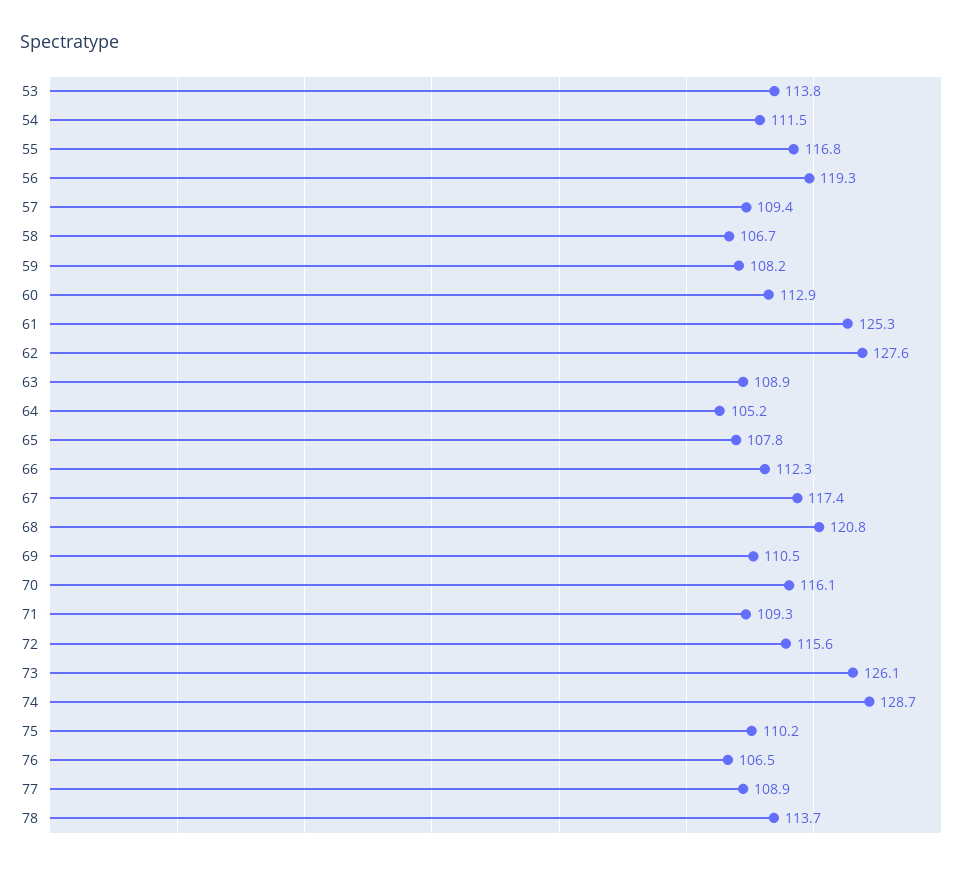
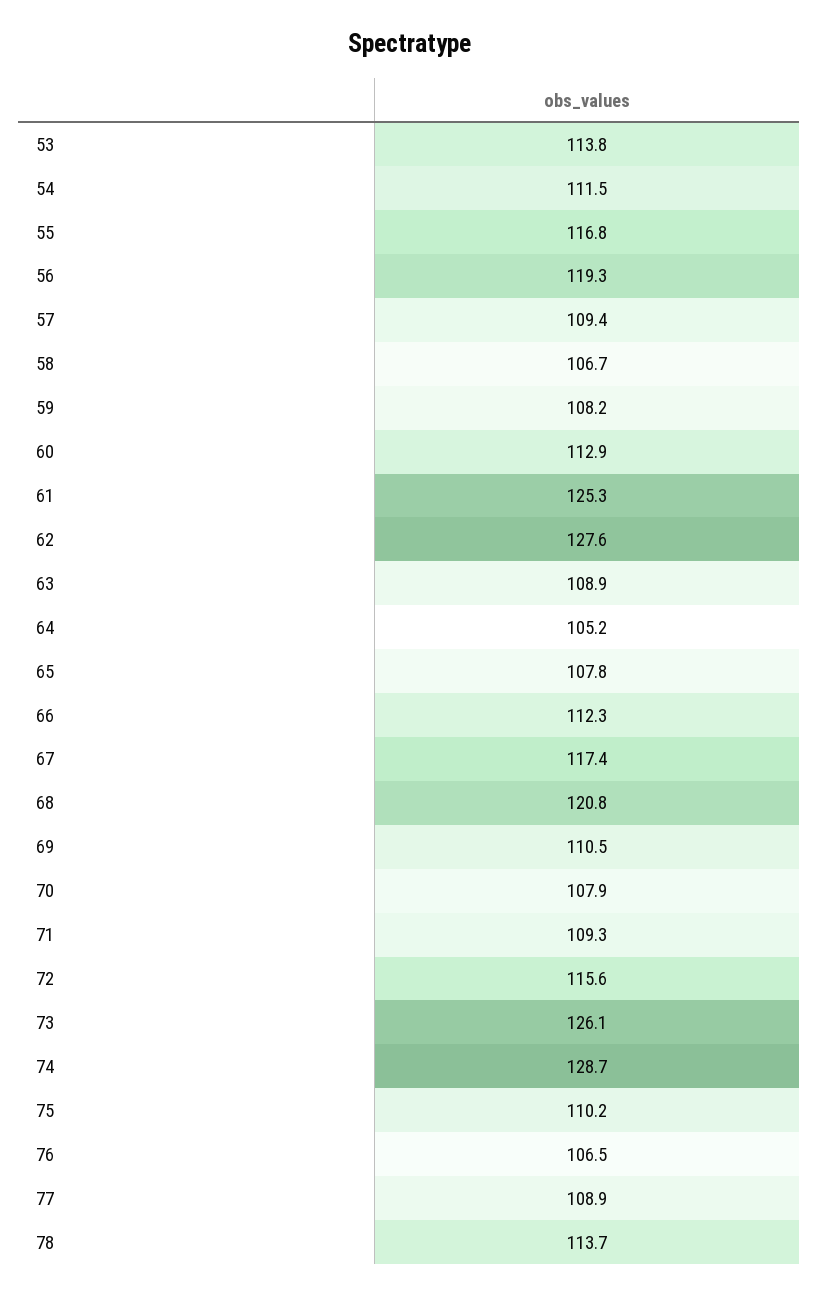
70: 116.1 -> 107.9

